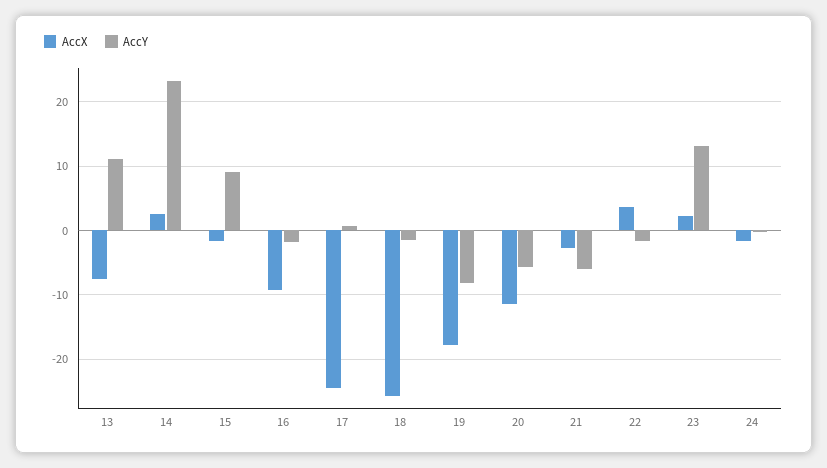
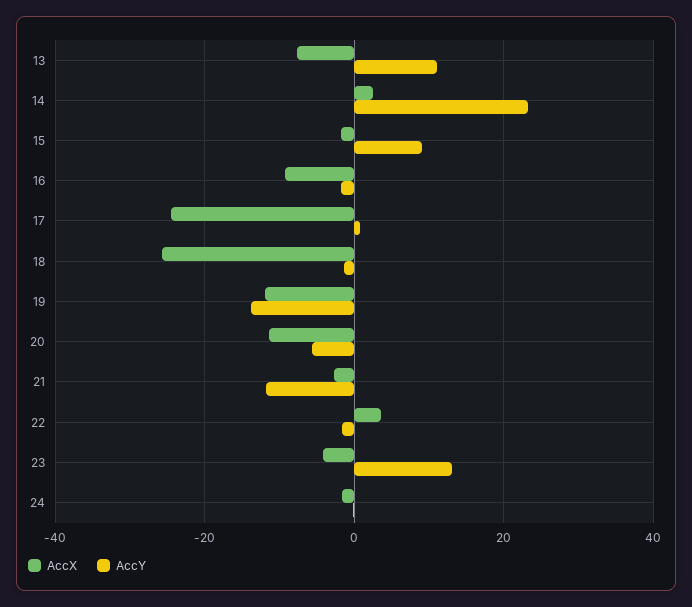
AccX, 19: -18 -> -12
AccY, 19: -8 -> -14
AccY, 21: -6 -> -12
AccX, 23: 2 -> -4

